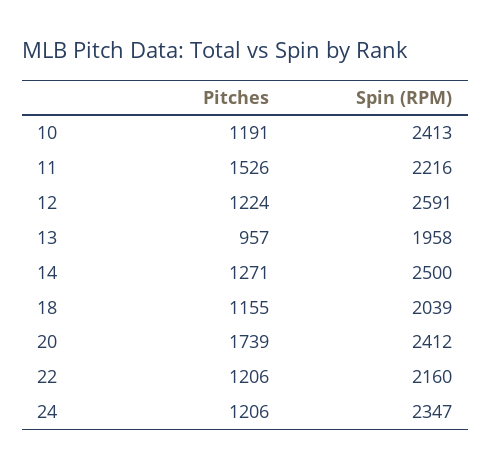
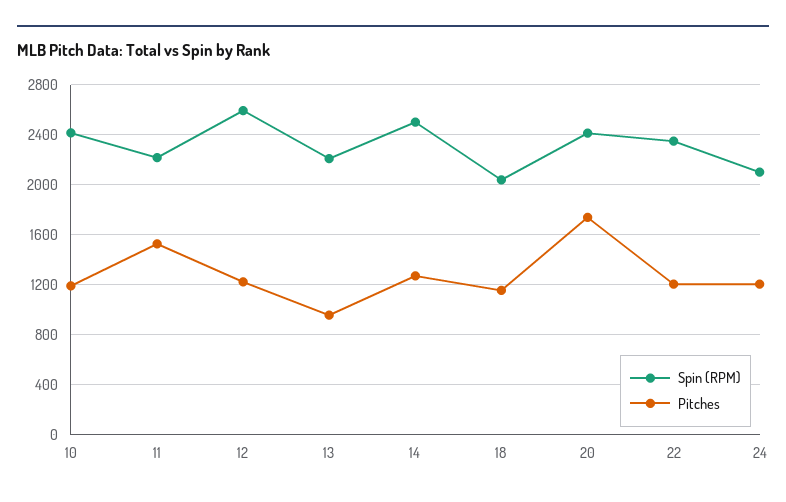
Spin (RPM), 13: 1958 -> 2200
Spin (RPM), 22: 2160 -> 2350
Spin (RPM), 24: 2347 -> 2100

